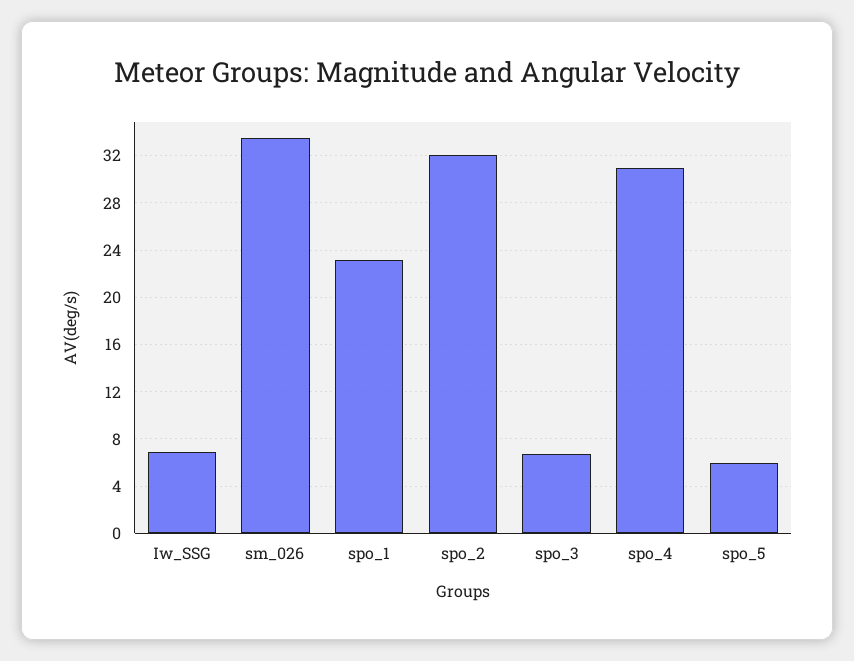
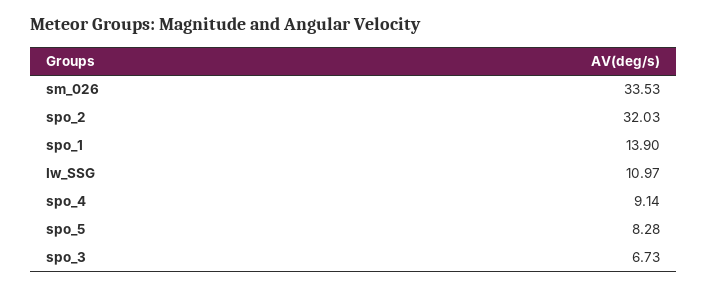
Iw_SSG: 7 -> 10.97
spo_1: 23 -> 13.9
spo_4: 31 -> 9.14
spo_5: 6 -> 8.28

